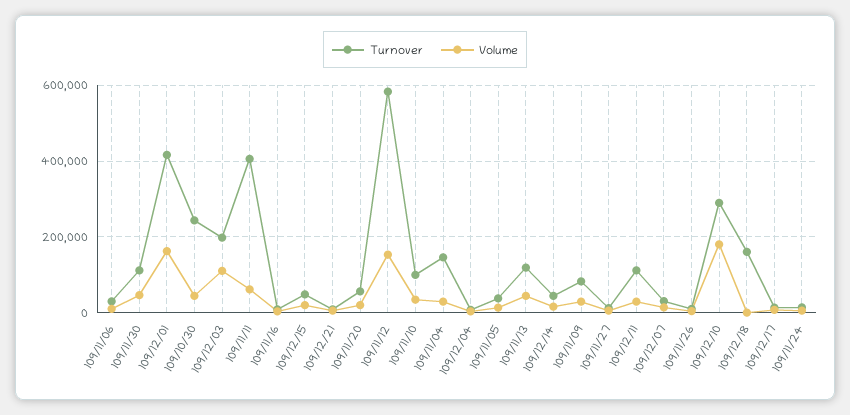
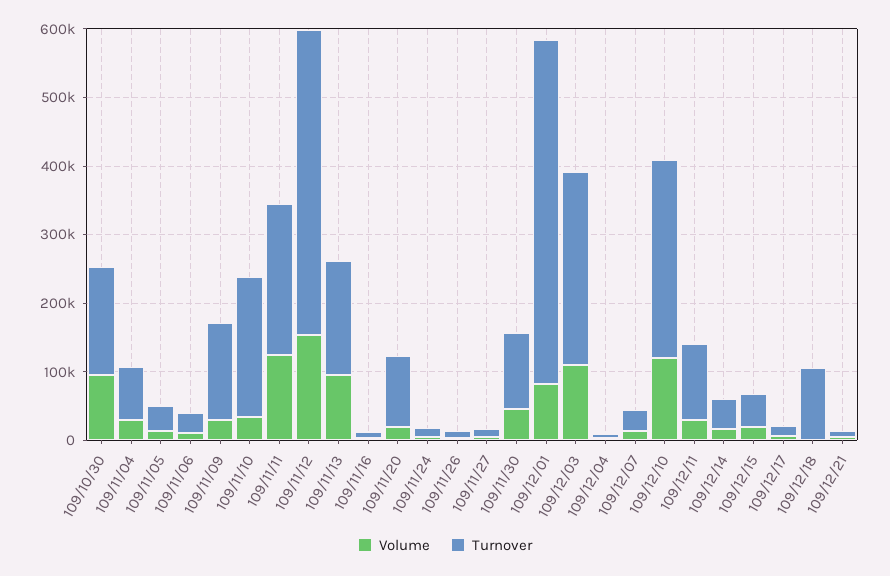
Turnover, 109/12/01: 420000 -> 500000
Volume, 109/12/01: 160000 -> 80000
Turnover, 109/10/30: 240000 -> 160000
Volume, 109/10/30: 40000 -> 100000
Turnover, 109/12/03: 200000 -> 280000
Turnover, 109/11/11: 400000 -> 220000
Volume, 109/11/11: 60000 -> 120000
Turnover, 109/11/20: 60000 -> 100000
Turnover, 109/11/12: 580000 -> 440000
Turnover, 109/11/10: 100000 -> 200000
Turnover, 109/11/04: 140000 -> 80000
Turnover, 109/11/13: 120000 -> 160000
Volume, 109/11/13: 40000 -> 100000
Turnover, 109/11/09: 80000 -> 140000
Volume, 109/12/10: 180000 -> 120000
Turnover, 109/12/18: 160000 -> 100000

